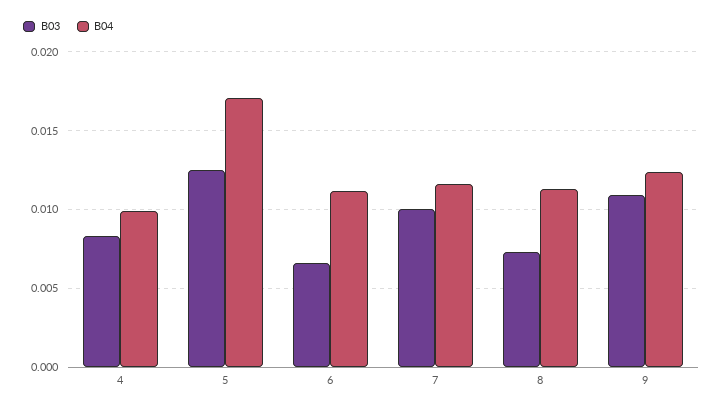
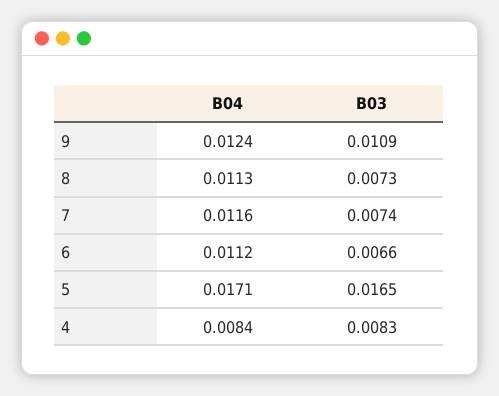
B04, 4: 0.01 -> 0.0084
B03, 5: 0.0125 -> 0.0165
B03, 7: 0.01 -> 0.0074

